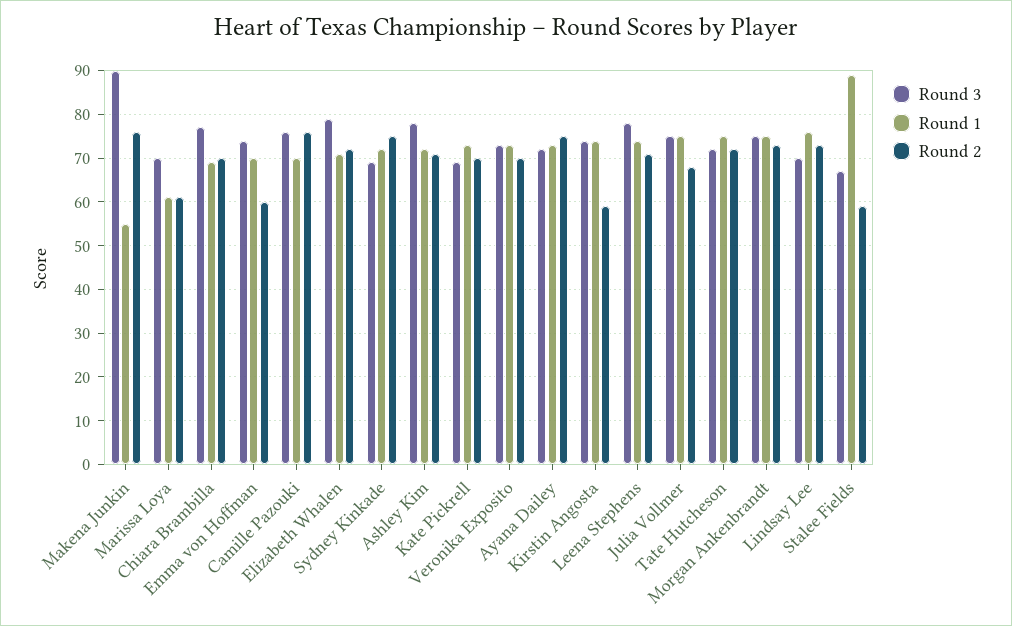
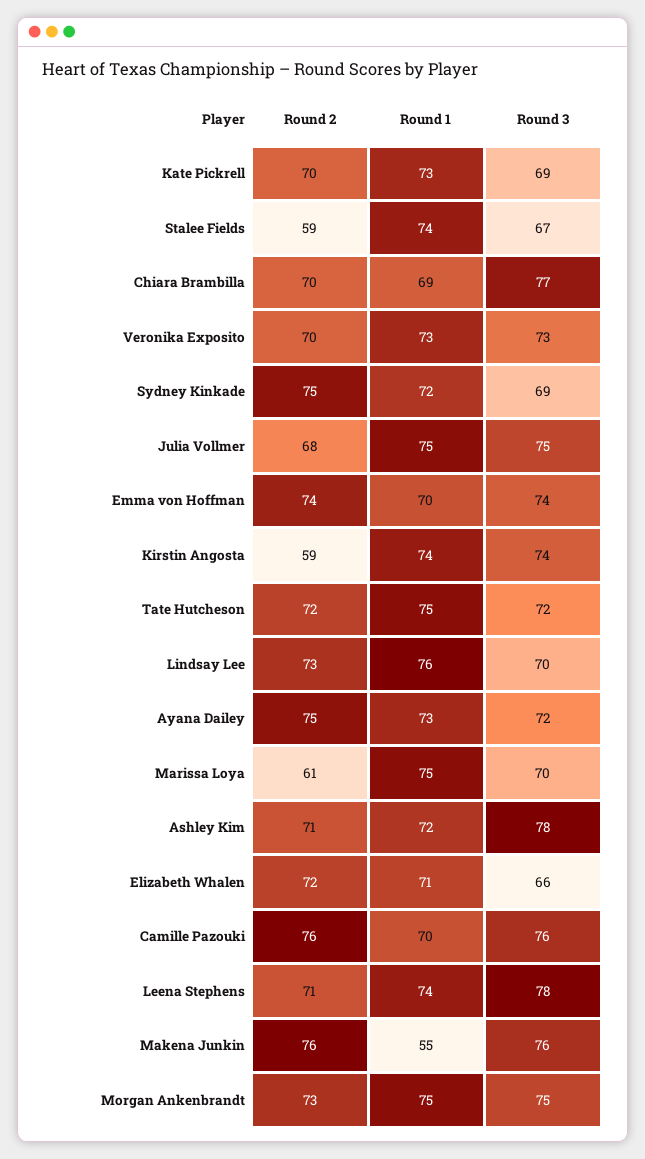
Round 3, Makena Junkin: 90 -> 76
Round 1, Marissa Loya: 60 -> 75
Round 2, Emma von Hoffman: 60 -> 74
Round 3, Elizabeth Whalen: 80 -> 66
Round 1, Stalee Fields: 90 -> 74

